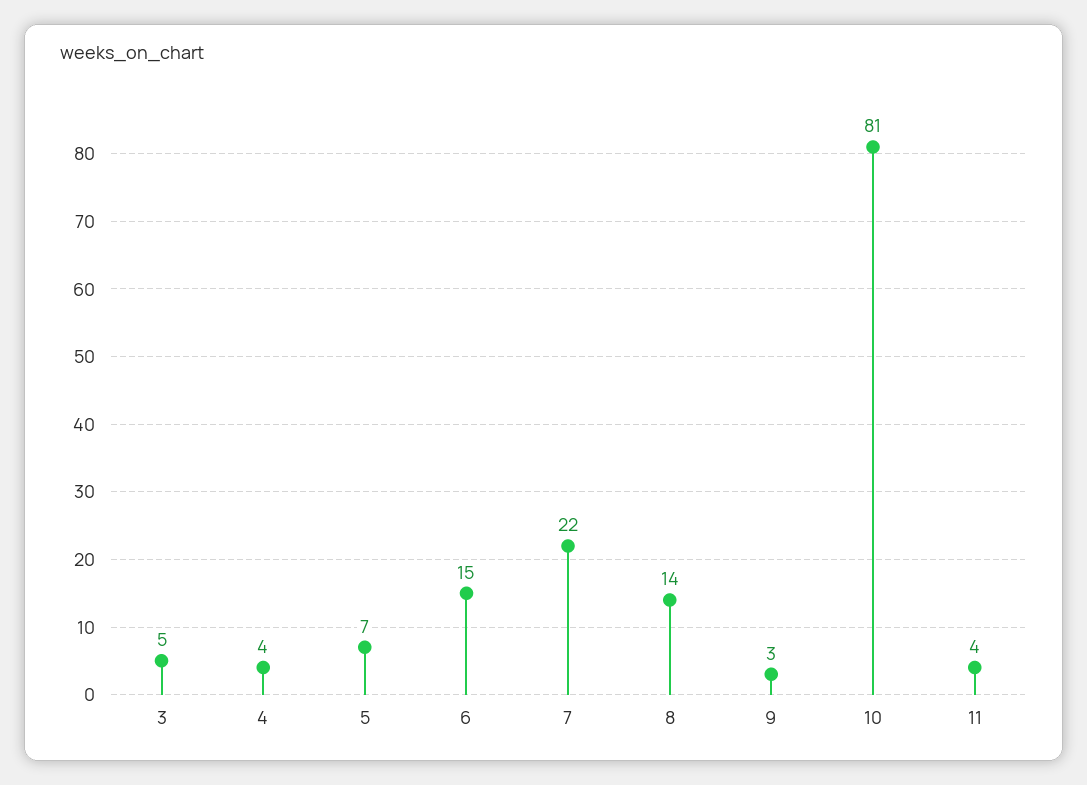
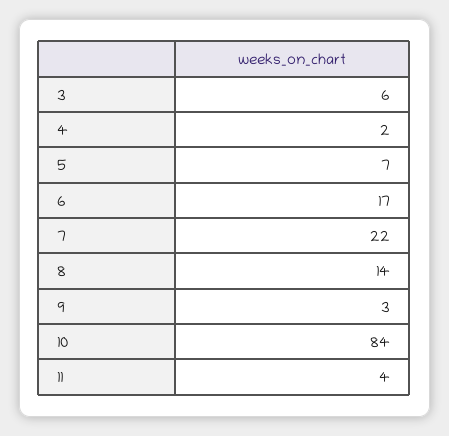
3: 5 -> 6
4: 4 -> 2
6: 15 -> 17
10: 81 -> 84

